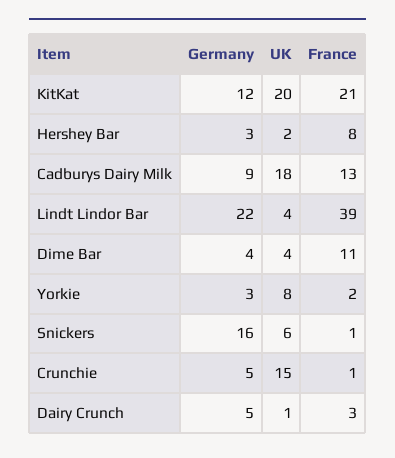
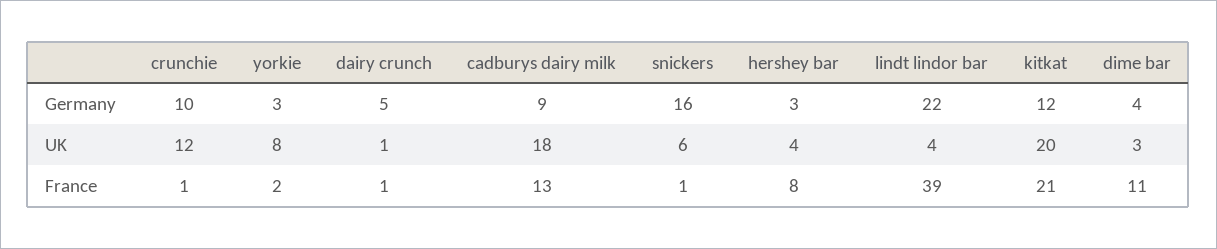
UK, Hershey Bar: 2 -> 4
UK, Dime Bar: 4 -> 3
Germany, Crunchie: 5 -> 10
UK, Crunchie: 15 -> 12
France, Dairy Crunch: 3 -> 1

